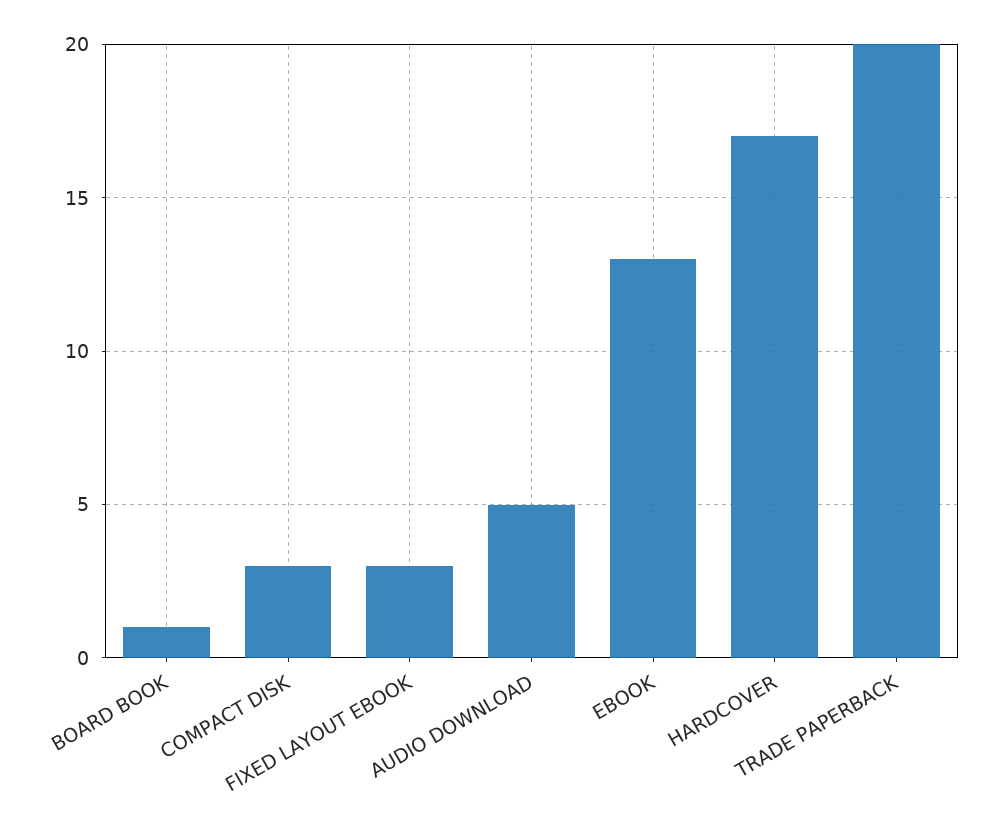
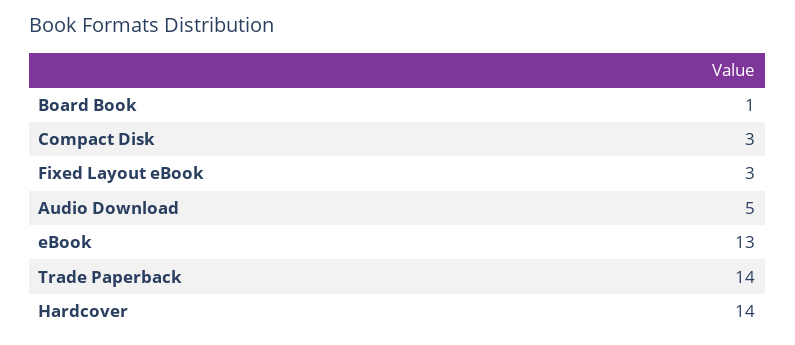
HARDCOVER: 17 -> 14
TRADE PAPERBACK: 20 -> 14

